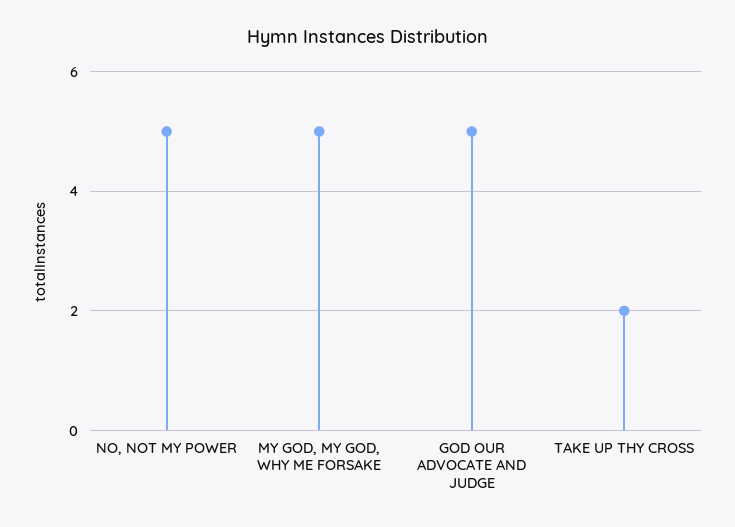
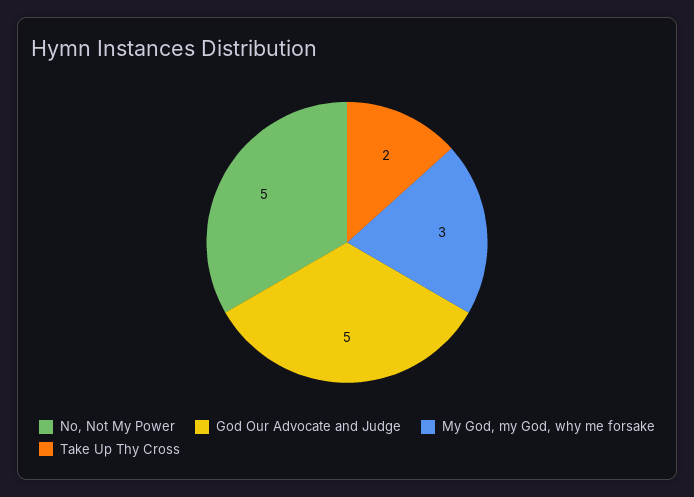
MY GOD, MY GOD, WHY ME FORSAKE: 5 -> 3

